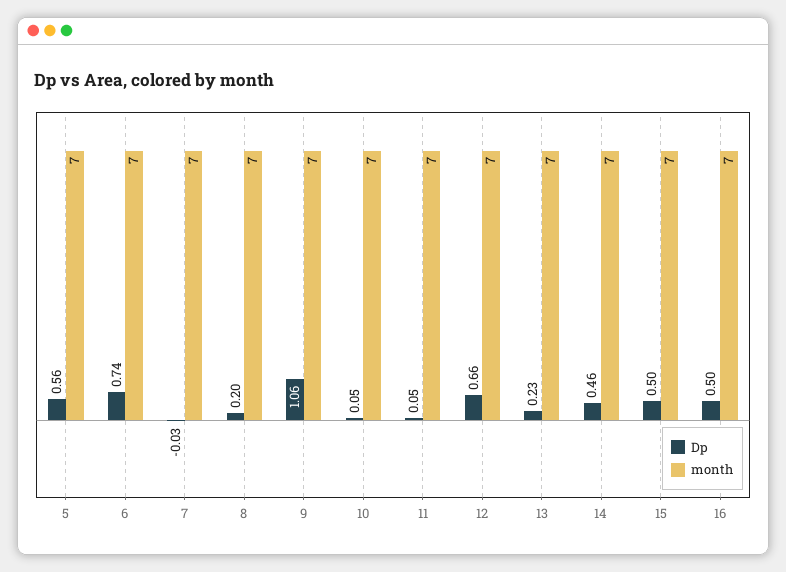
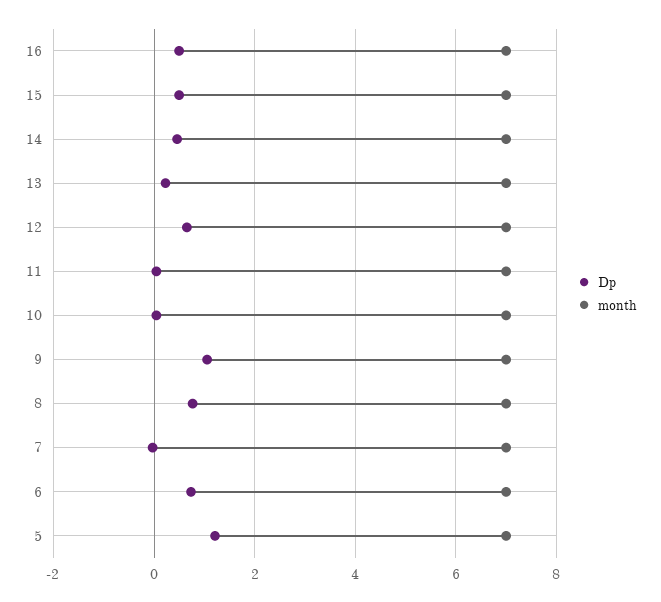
Dp, 5: 0.56 -> 1.2
Dp, 8: 0.2 -> 0.8

